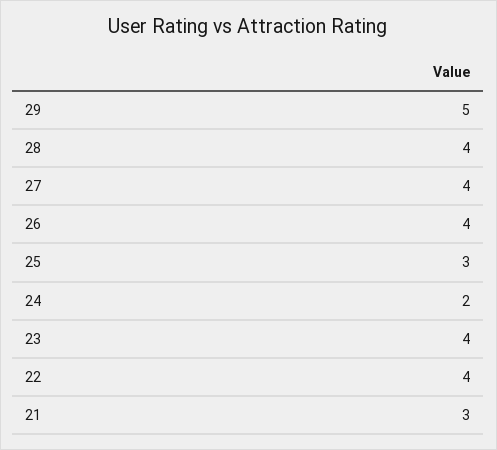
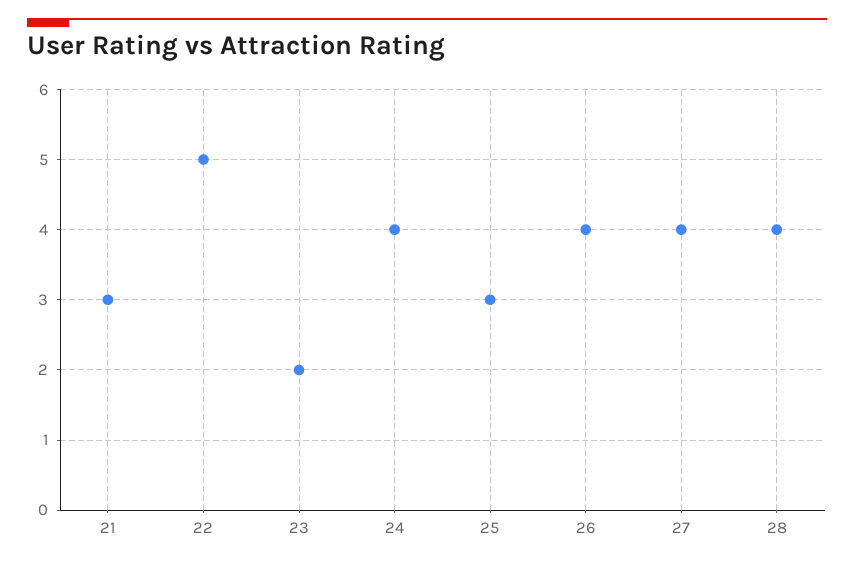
29: 5 -> none
24: 2 -> 4
23: 4 -> 2
22: 4 -> 5

